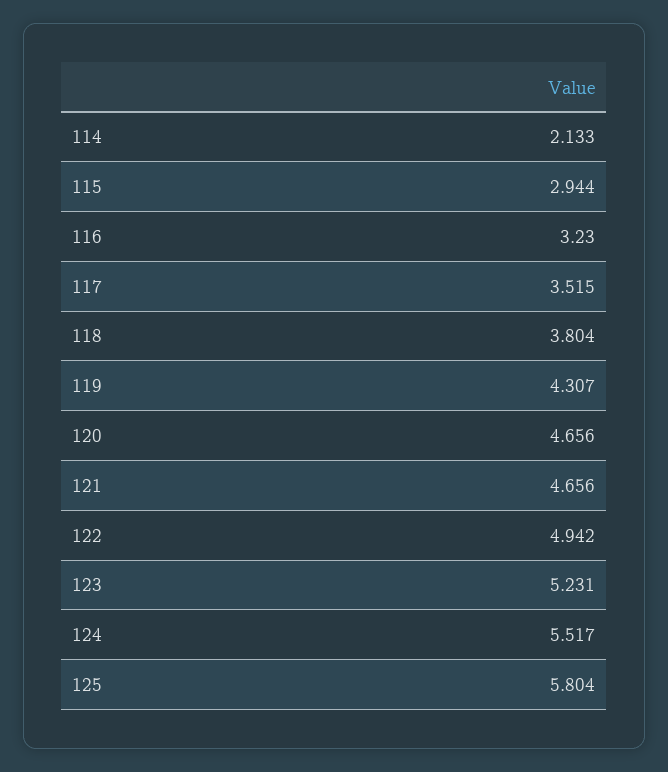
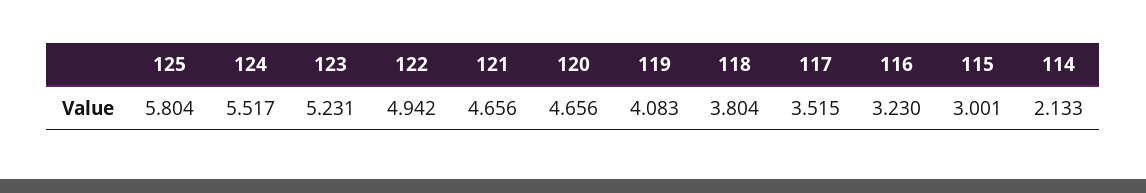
115: 2.944 -> 3.001
119: 4.307 -> 4.083

